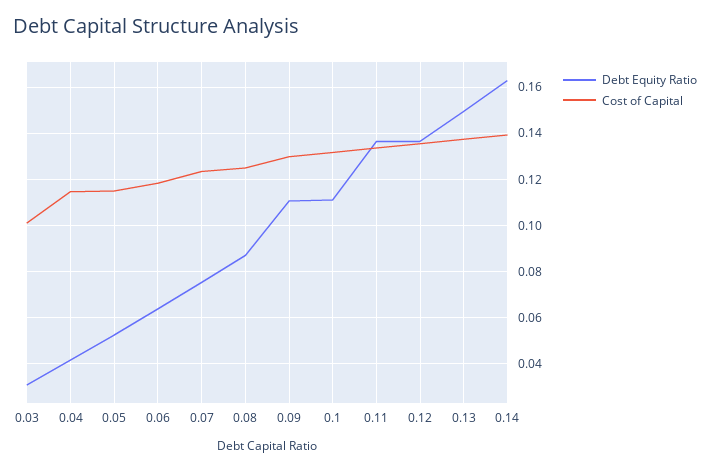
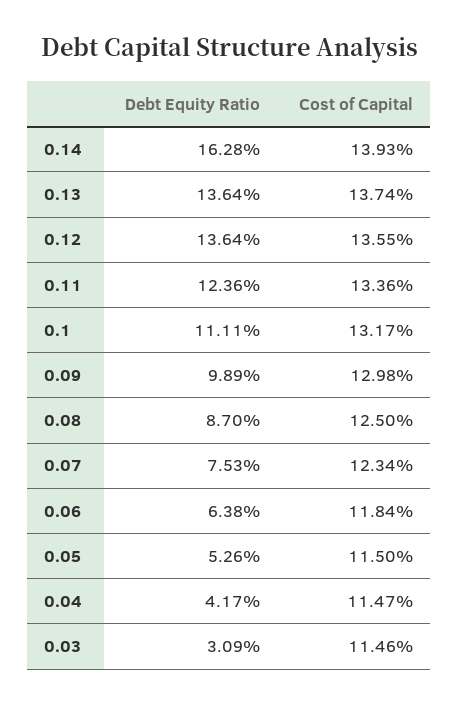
Cost of Capital, 0.03: 0.1 -> 0.1146
Debt Equity Ratio, 0.09: 0.11 -> 0.0989
Debt Equity Ratio, 0.11: 0.135 -> 0.1236
Debt Equity Ratio, 0.13: 0.15 -> 0.1364

